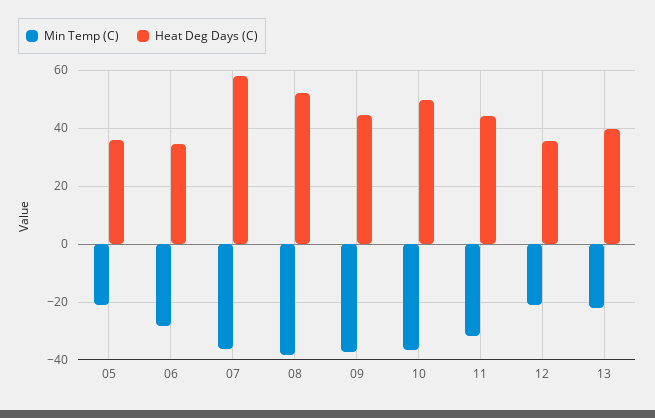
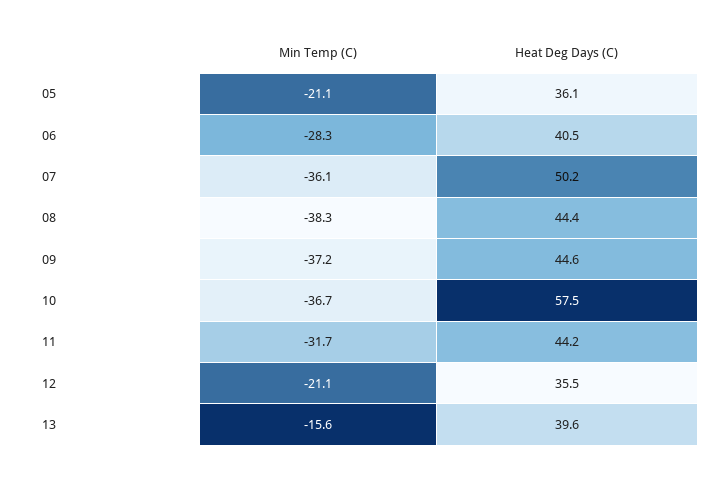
Heat Deg Days (C), 06: 35 -> 40.5
Heat Deg Days (C), 07: 57.5 -> 50.2
Heat Deg Days (C), 08: 52.5 -> 44.4
Heat Deg Days (C), 10: 50 -> 57.5
Min Temp (C), 13: -22.5 -> -15.6

